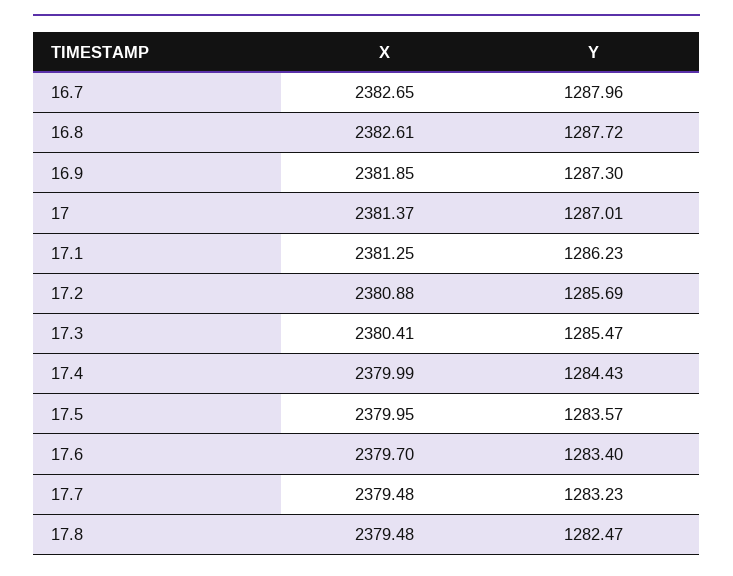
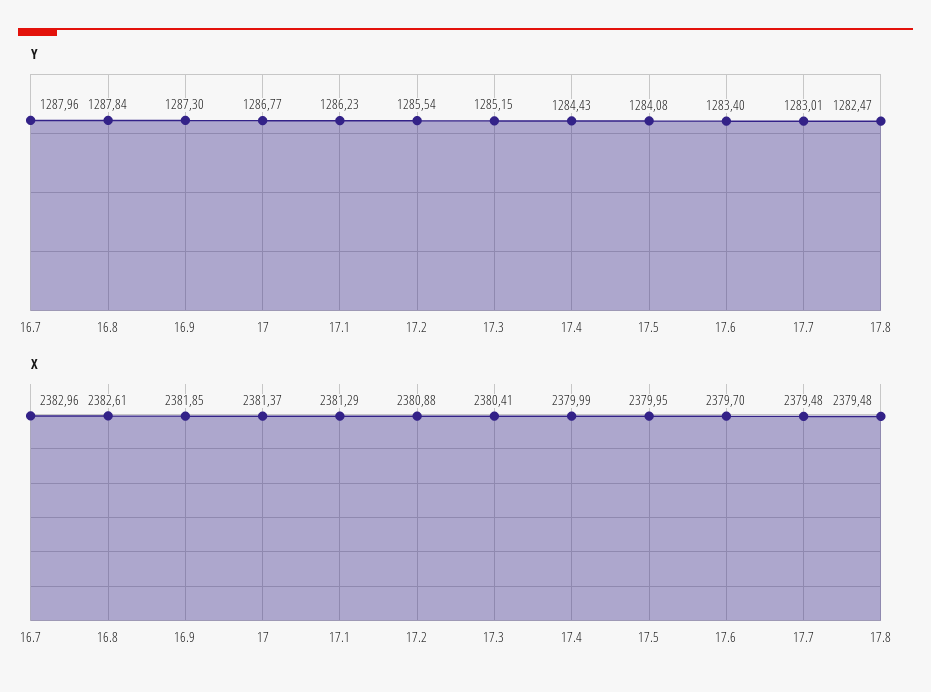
X, 16.7: 2382.65 -> 2382.96
Y, 16.8: 1287.72 -> 1287.84
Y, 17: 1287.01 -> 1286.77
X, 17.1: 2381.25 -> 2381.29
Y, 17.2: 1285.69 -> 1285.54
Y, 17.3: 1285.47 -> 1285.15
Y, 17.5: 1283.57 -> 1284.08
Y, 17.7: 1283.23 -> 1283.01

